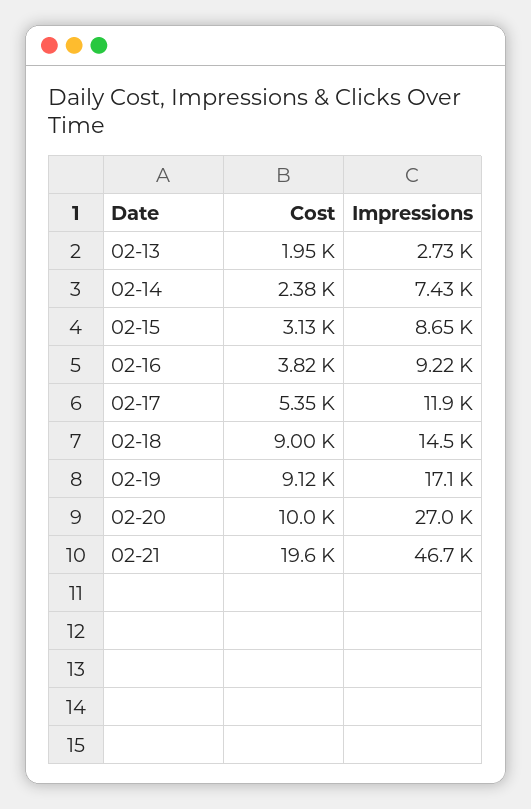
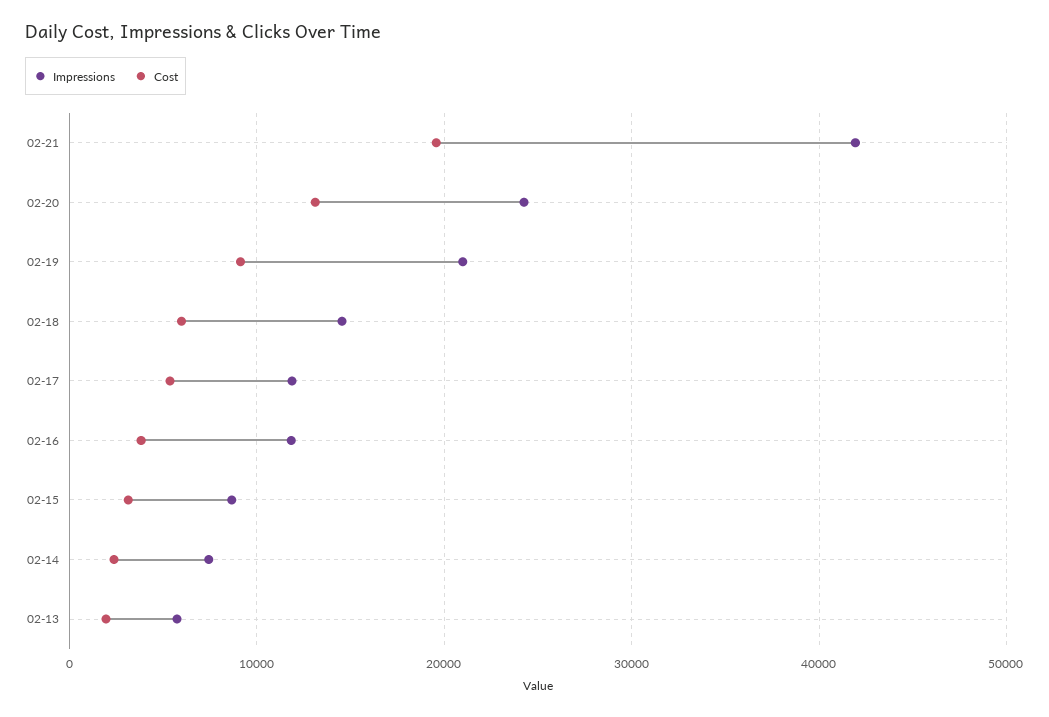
Impressions, 02-13: 2730 -> 6000
Impressions, 02-16: 9220 -> 12000
Cost, 02-18: 9000 -> 6000
Impressions, 02-19: 17100 -> 21000
Cost, 02-20: 10000 -> 13000
Impressions, 02-20: 27000 -> 24000
Impressions, 02-21: 46700 -> 42000

